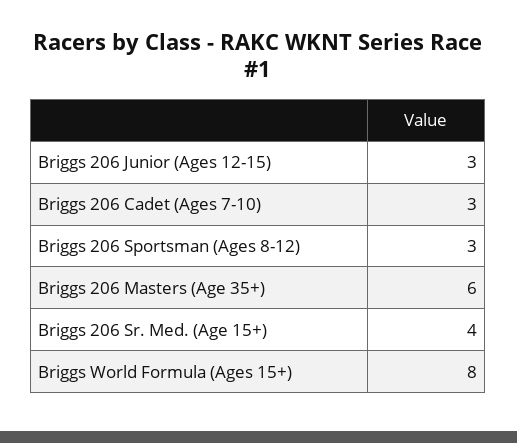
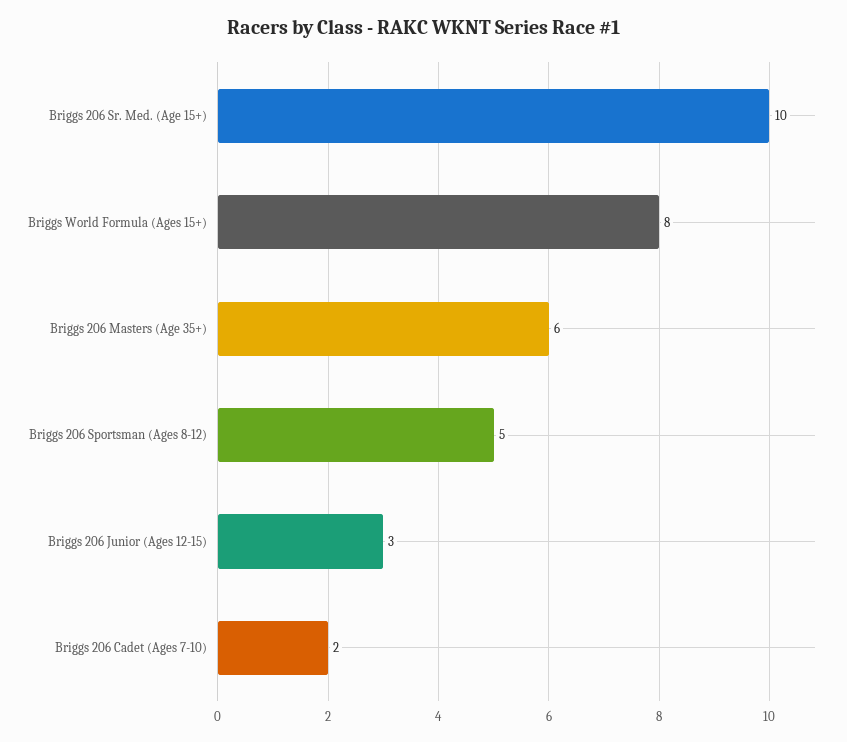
Briggs 206 Cadet (Ages 7-10): 3 -> 2
Briggs 206 Sportsman (Ages 8-12): 3 -> 5
Briggs 206 Sr. Med. (Age 15+): 4 -> 10

